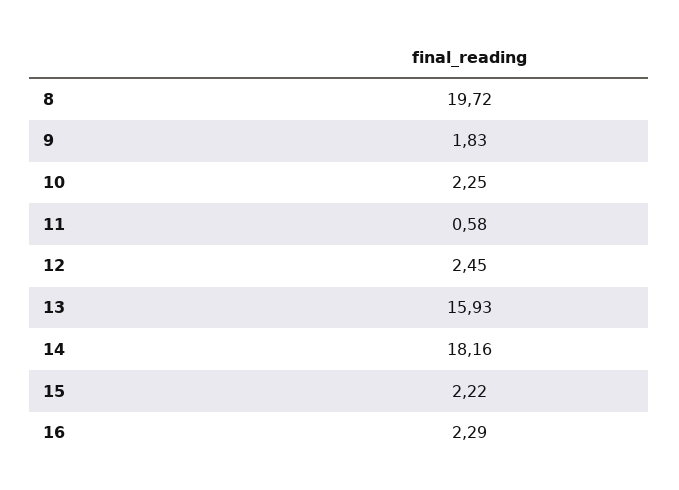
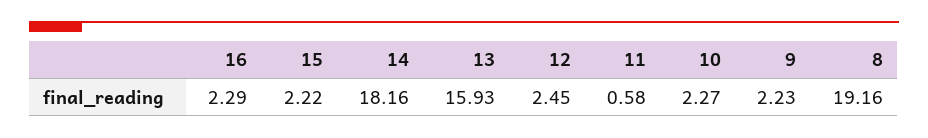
8: 19.72 -> 19.16
9: 1.83 -> 2.23
10: 2.25 -> 2.27

